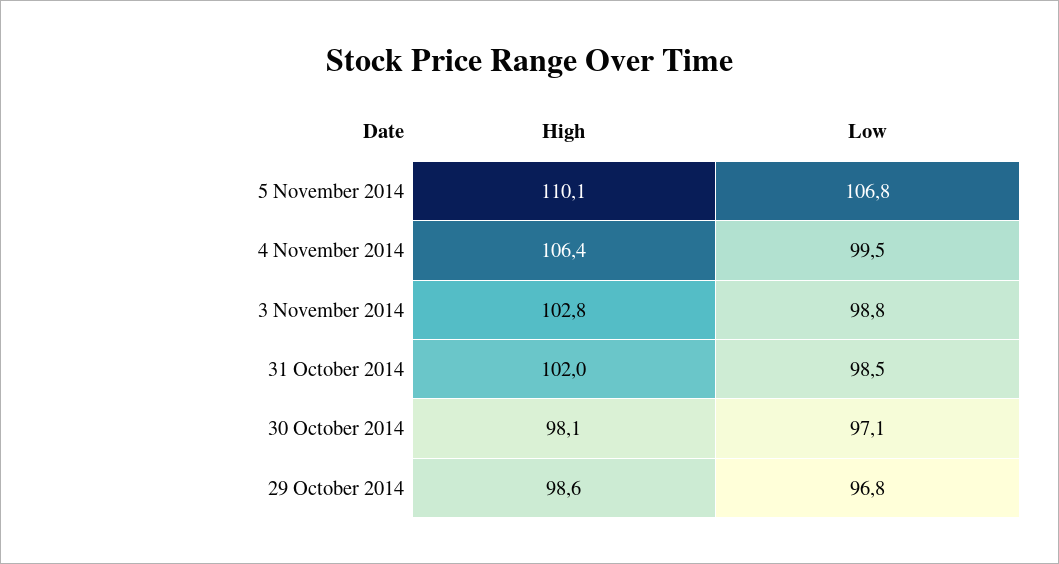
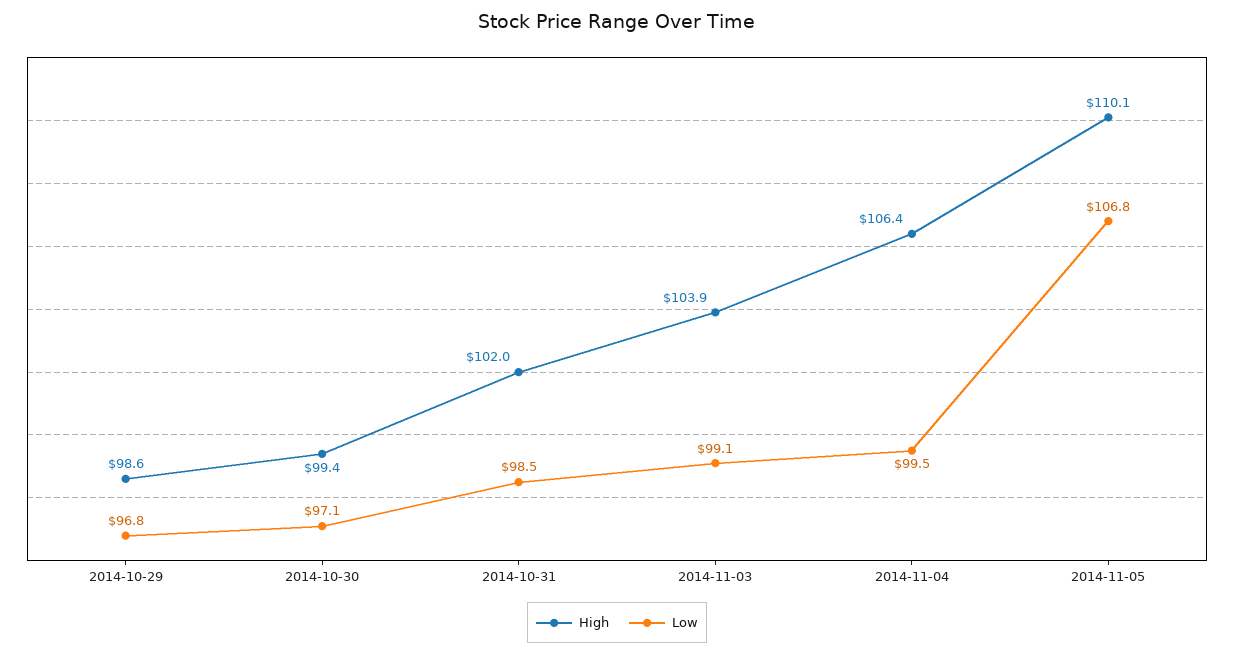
High, 3 November 2014: 102.8 -> 103.9
Low, 3 November 2014: 98.8 -> 99.1
High, 30 October 2014: 98.1 -> 99.4

